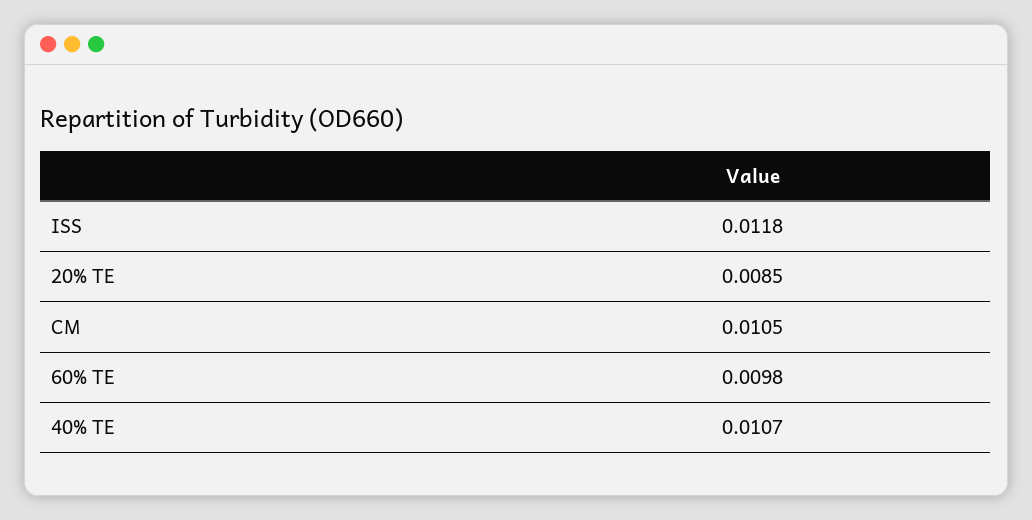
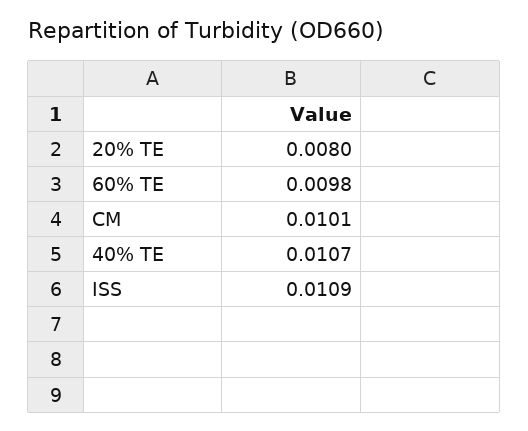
ISS: 0.0118 -> 0.0109
20% TE: 0.0085 -> 0.008
CM: 0.0105 -> 0.0101

